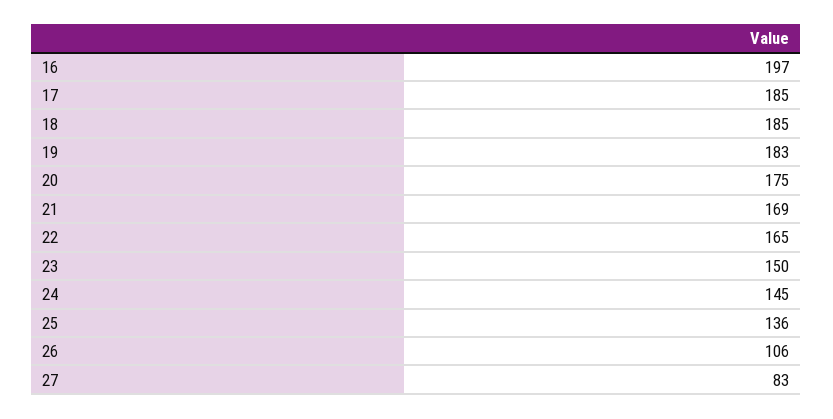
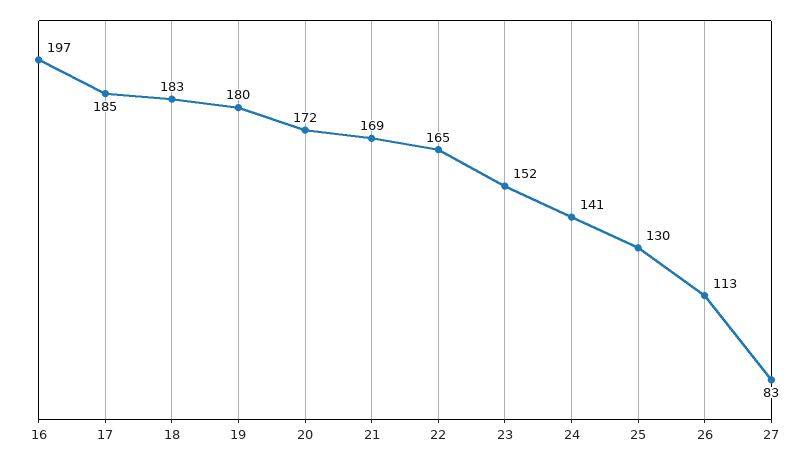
18: 185 -> 183
19: 183 -> 180
20: 175 -> 172
23: 150 -> 152
24: 145 -> 141
25: 136 -> 130
26: 106 -> 113

